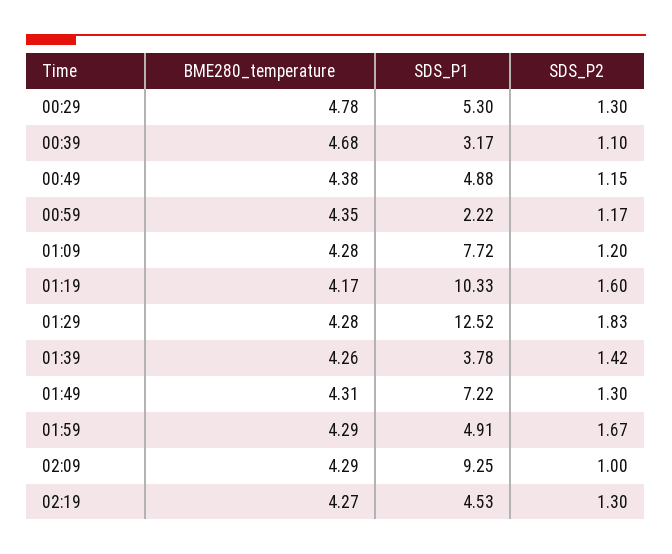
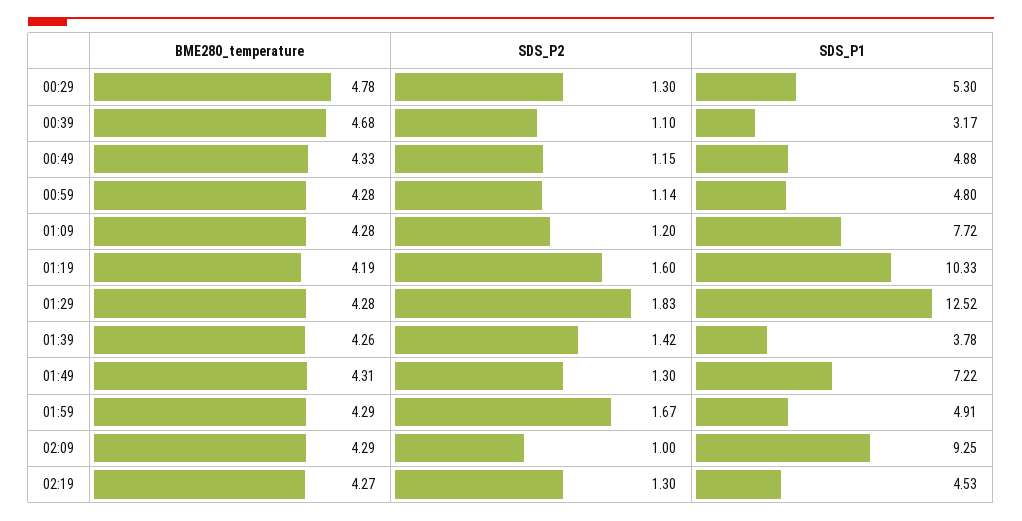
BME280_temperature, 00:49: 4.38 -> 4.33
BME280_temperature, 00:59: 4.35 -> 4.28
SDS_P1, 00:59: 2.22 -> 4.8
SDS_P2, 00:59: 1.17 -> 1.14
BME280_temperature, 01:19: 4.17 -> 4.19

